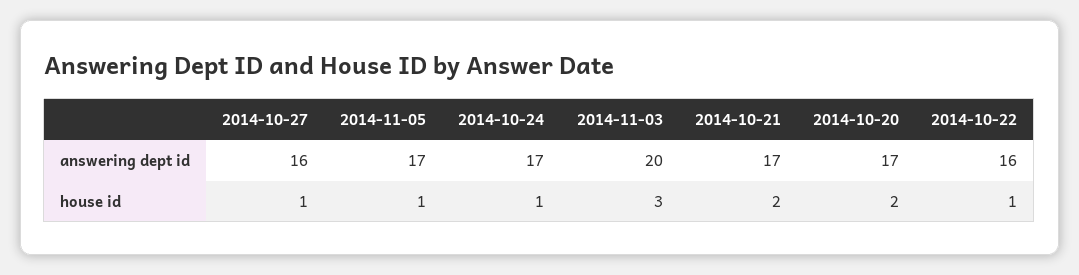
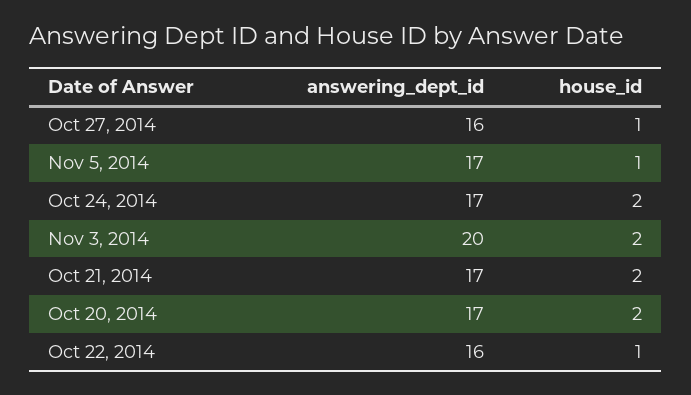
2014-10-24, house id: 1 -> 2
2014-11-03, house id: 3 -> 2

